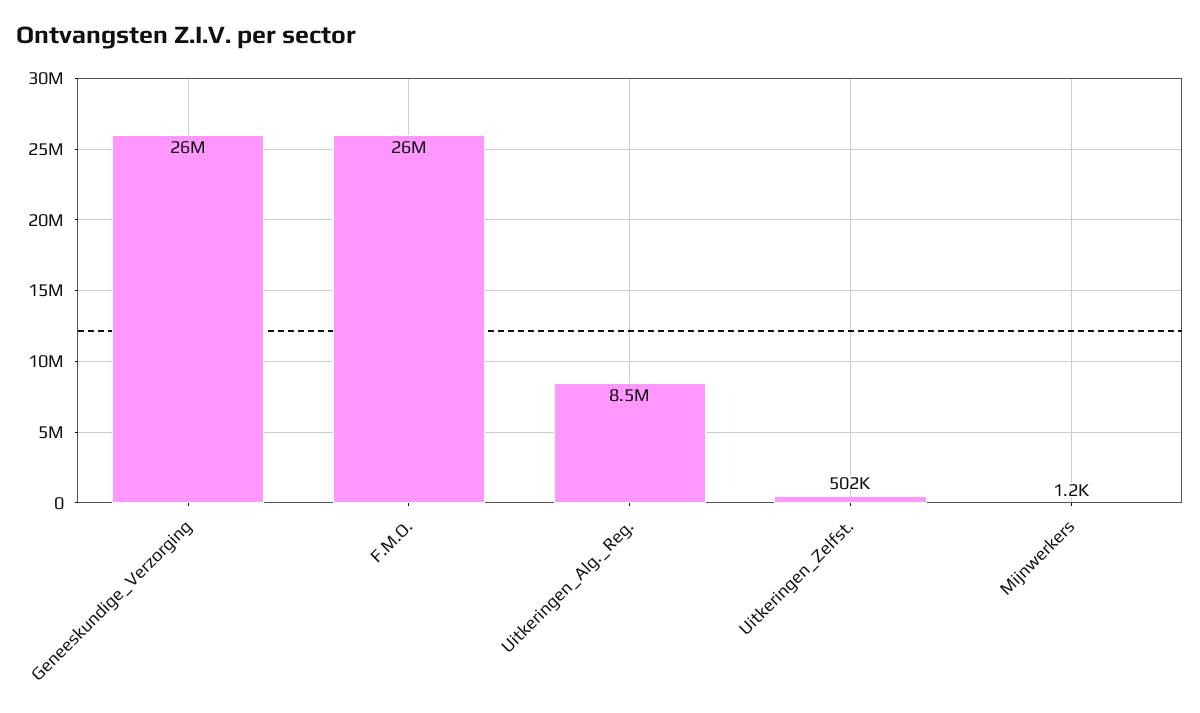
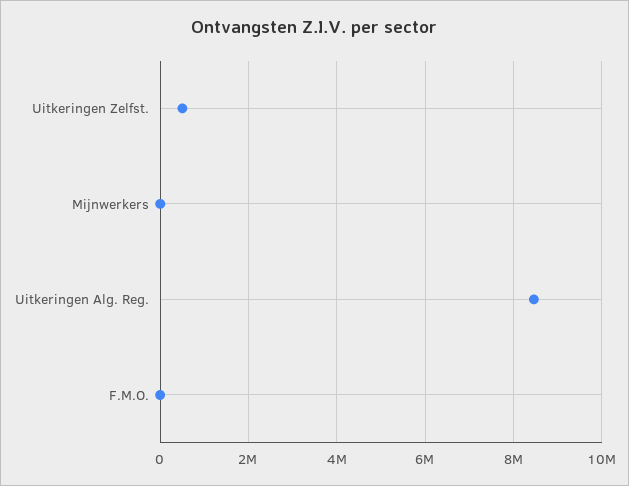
Geneeskundige_Verzorging: 26000000 -> none
F.M.O.: 26000000 -> 0

